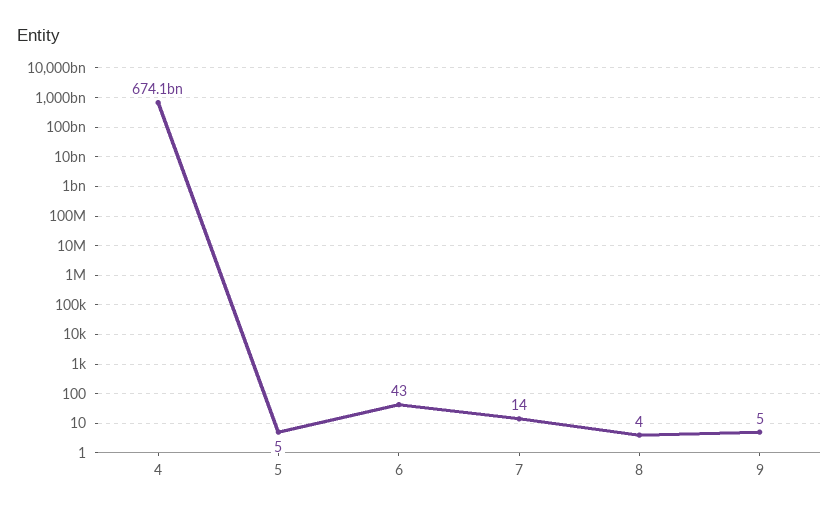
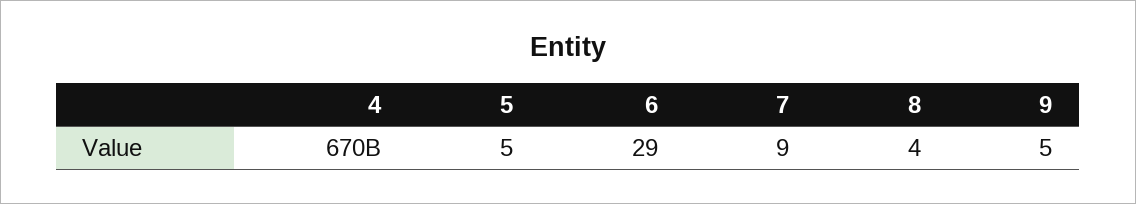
4: 674100000000 -> 670000000000
6: 43 -> 29
7: 14 -> 9

